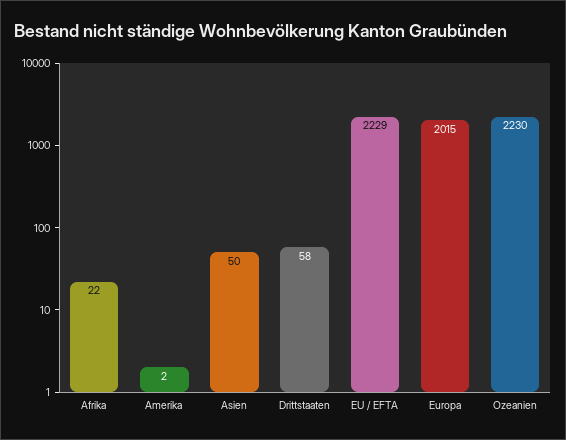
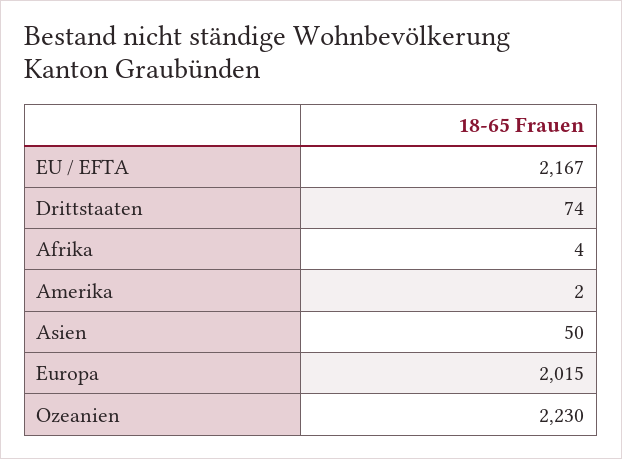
Afrika: 22 -> 4
Drittstaaten: 58 -> 74
EU / EFTA: 2229 -> 2167

